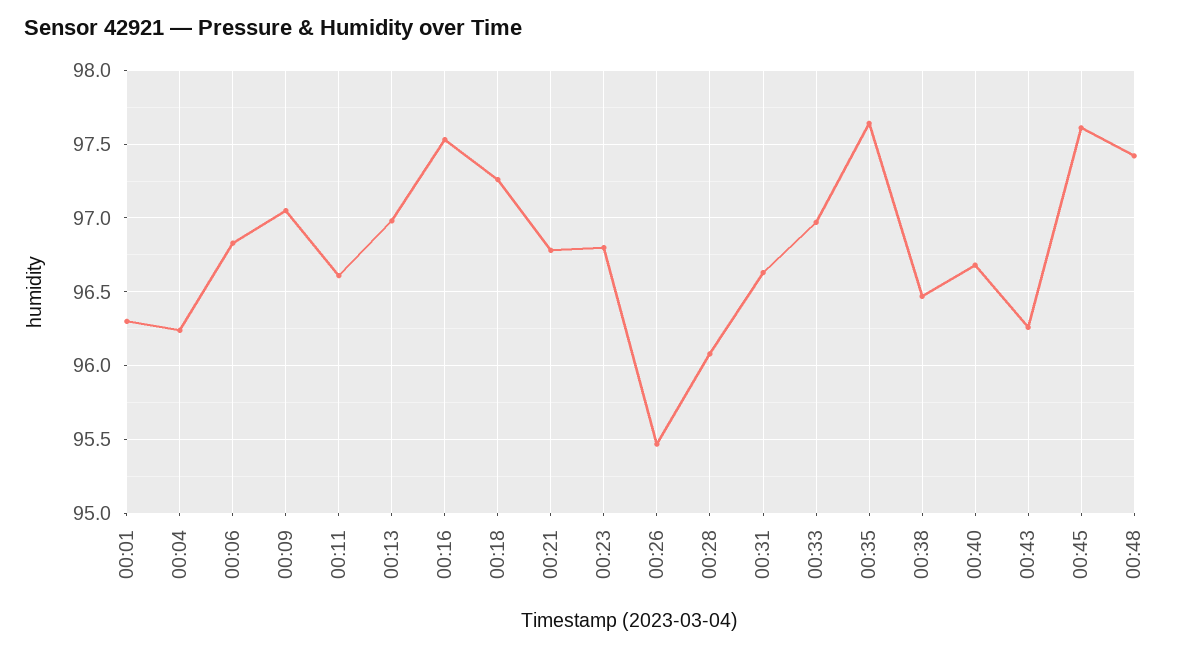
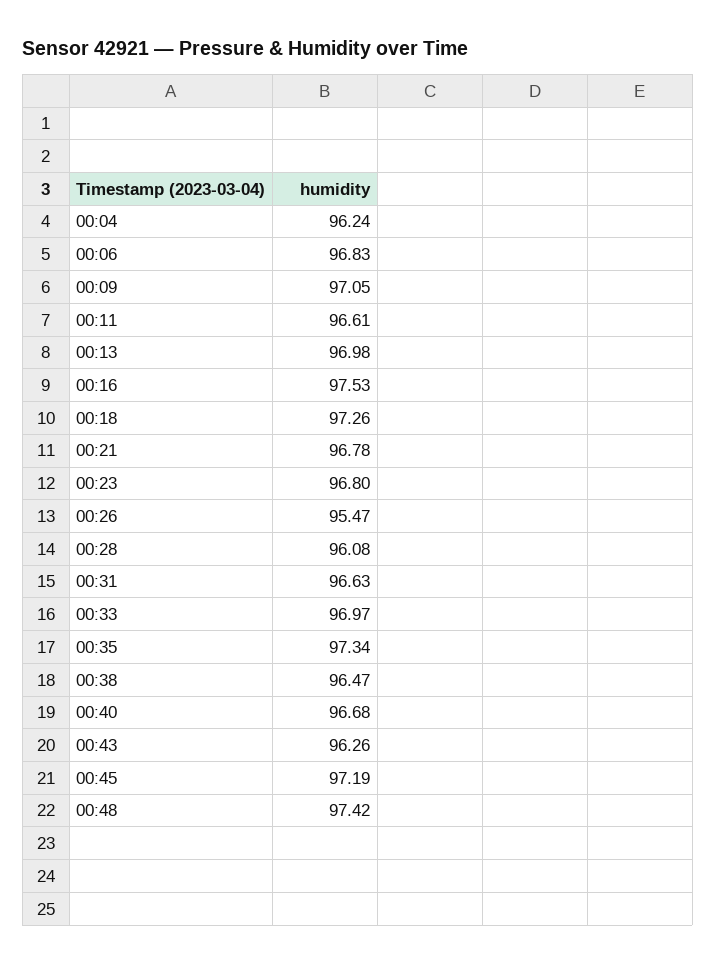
00:01: 96.3 -> none
00:35: 97.65 -> 97.34
00:45: 97.6 -> 97.19

